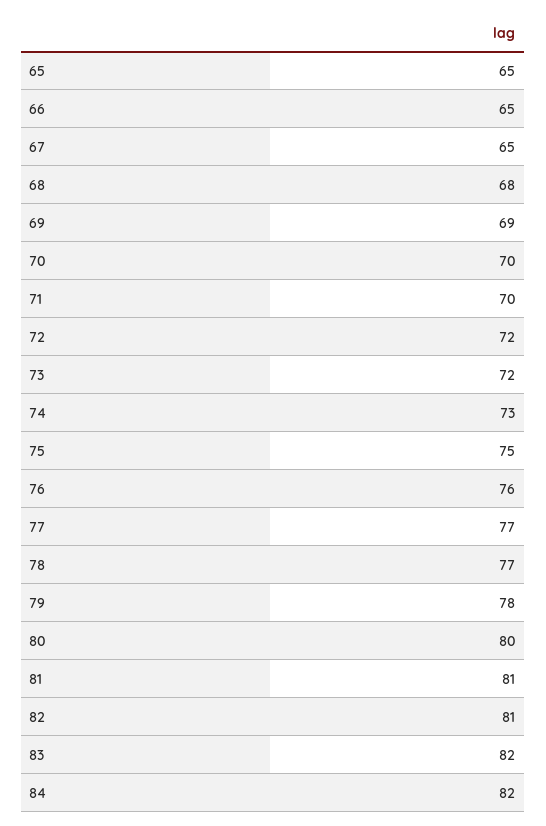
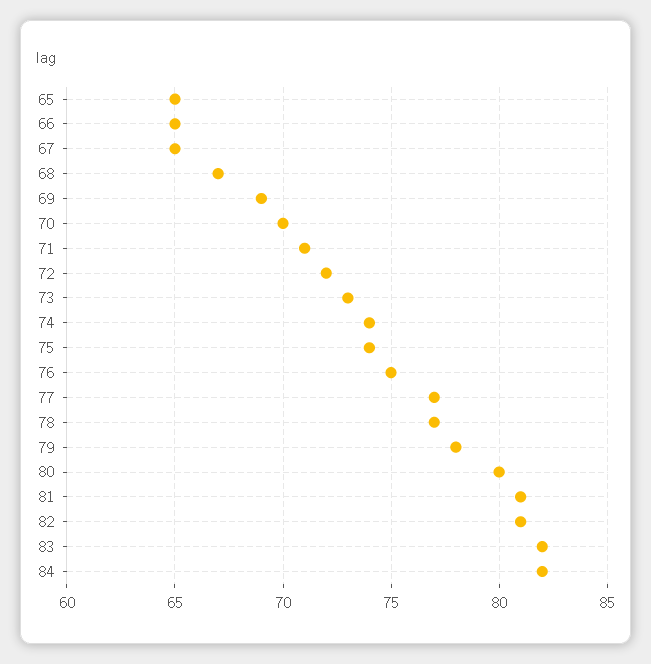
68: 68 -> 67
71: 70 -> 71
73: 72 -> 73
74: 73 -> 74
75: 75 -> 74
76: 76 -> 75

